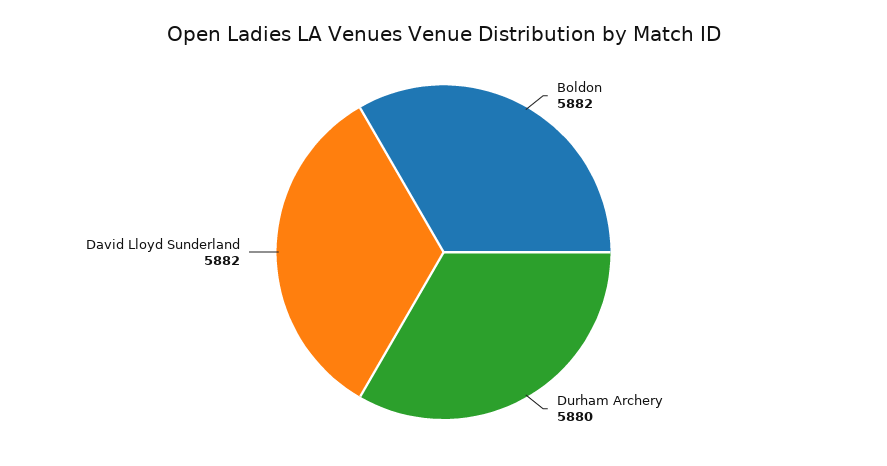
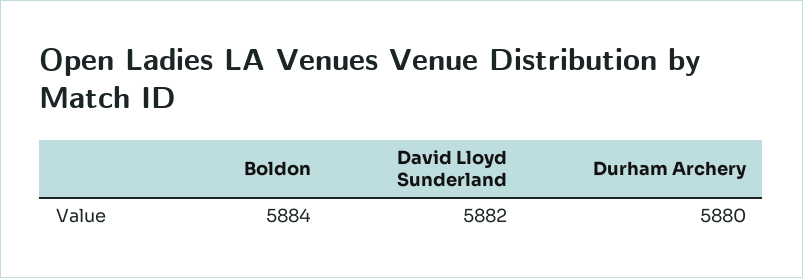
Boldon: 5882 -> 5884

